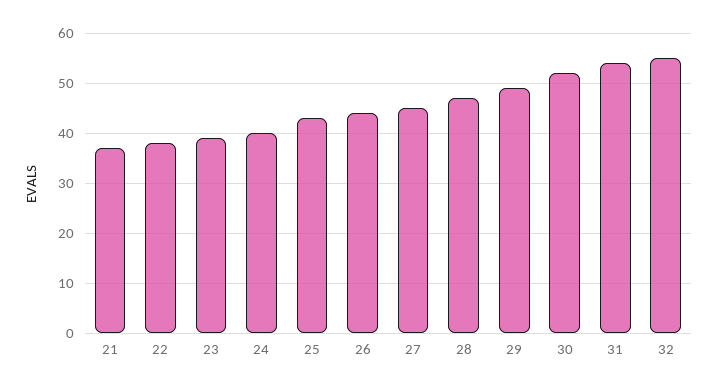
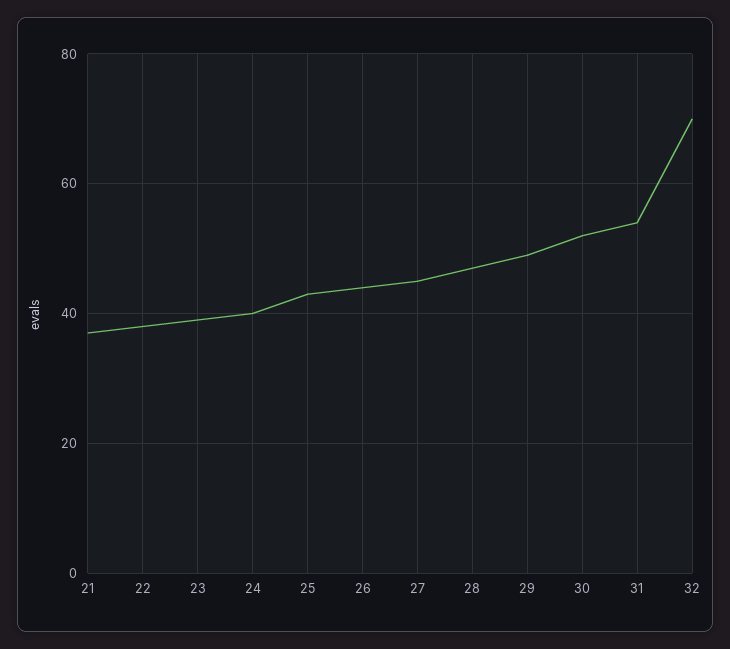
32: 55 -> 70

